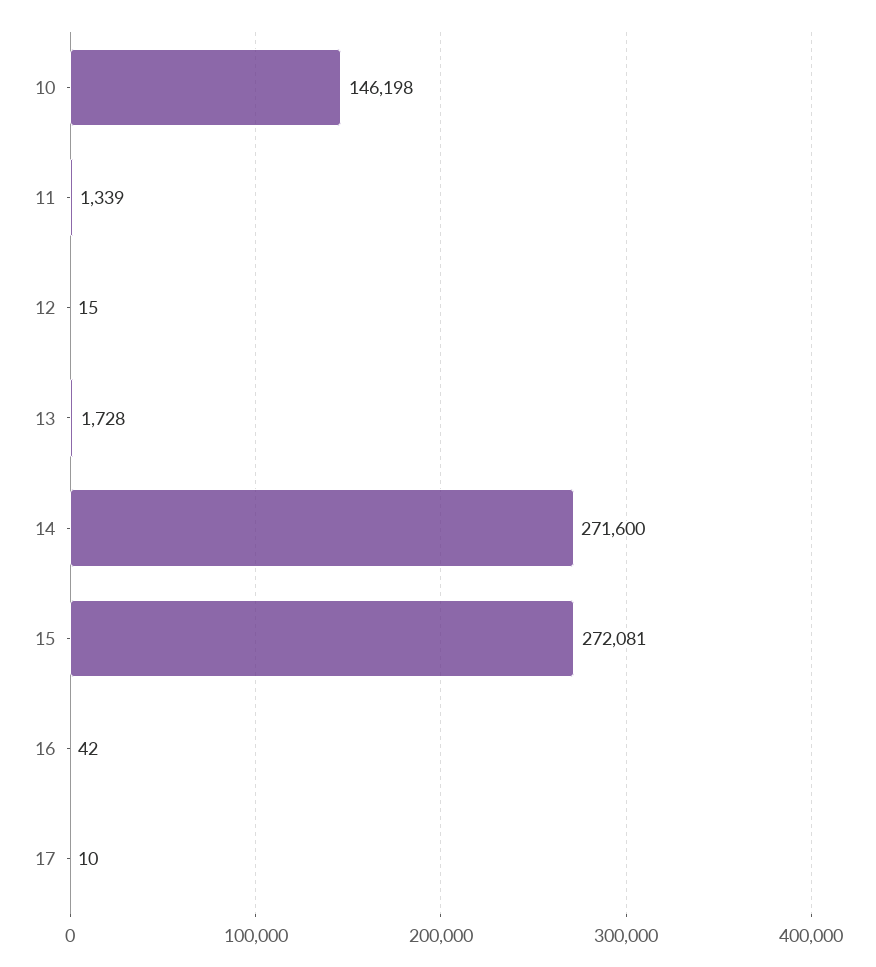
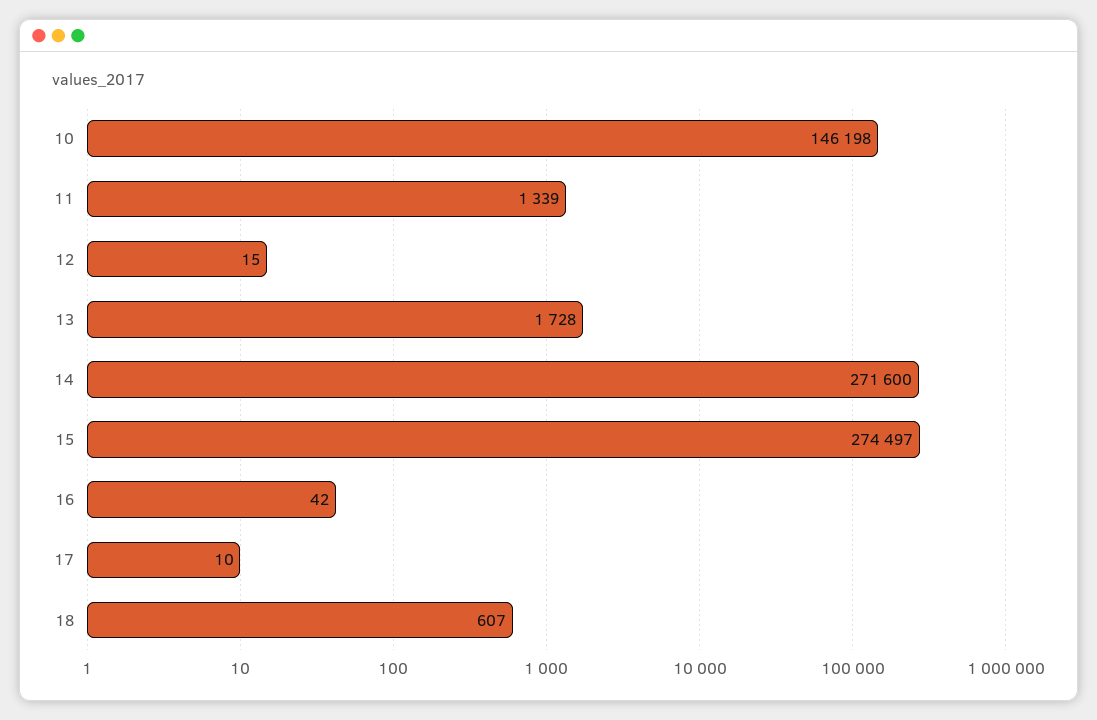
15: 272081 -> 274497
18: none -> 607

